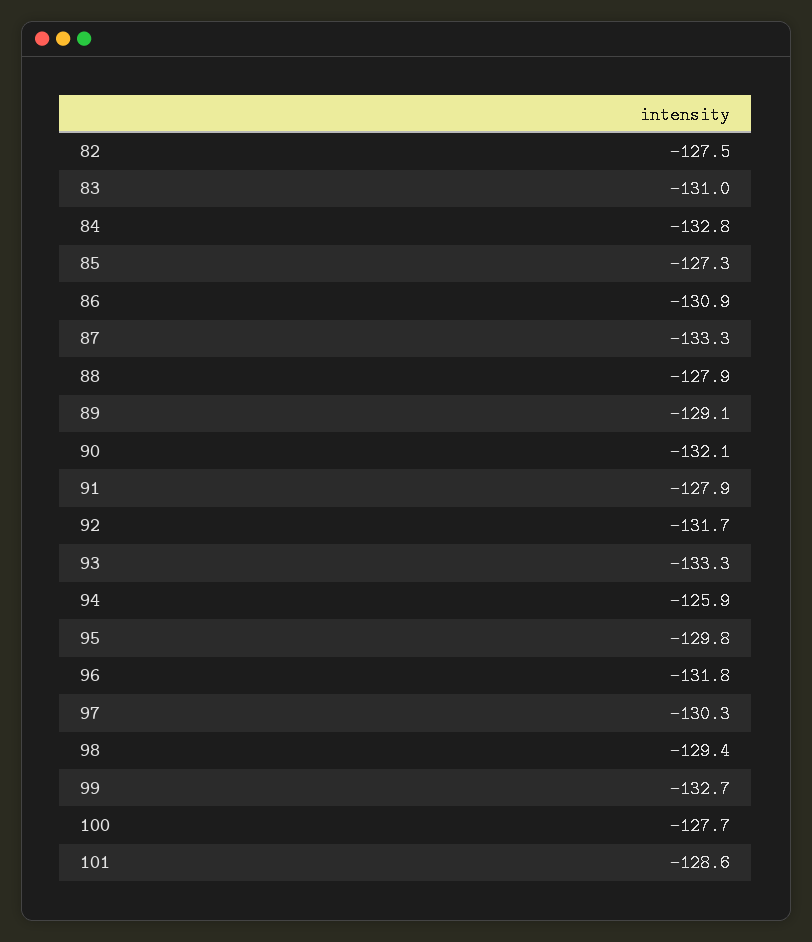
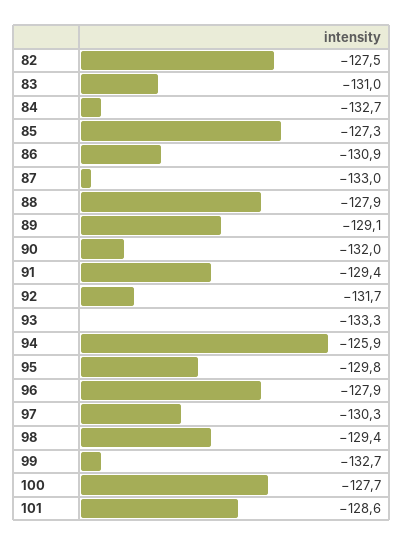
84: -132.8 -> -132.7
87: -133.3 -> -133
90: -132.1 -> -132
91: -127.9 -> -129.4
96: -131.8 -> -127.9

